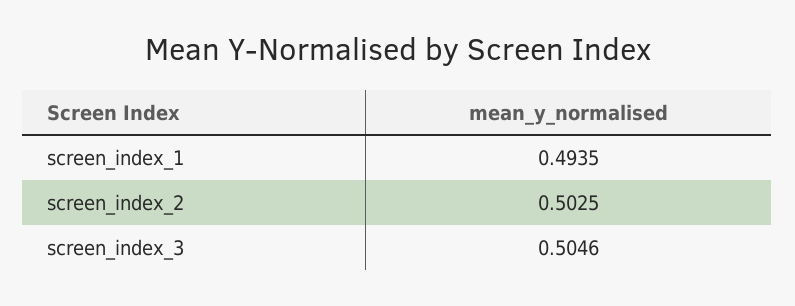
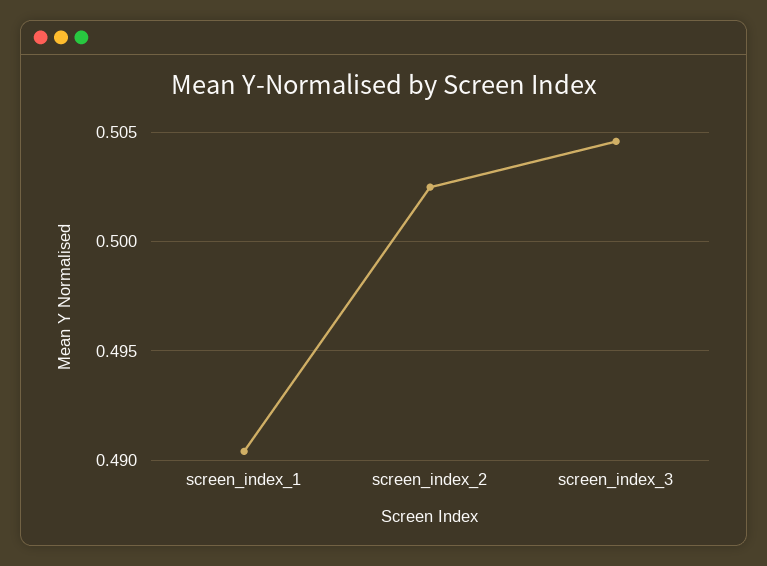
screen_index_1: 0.4935 -> 0.4905

